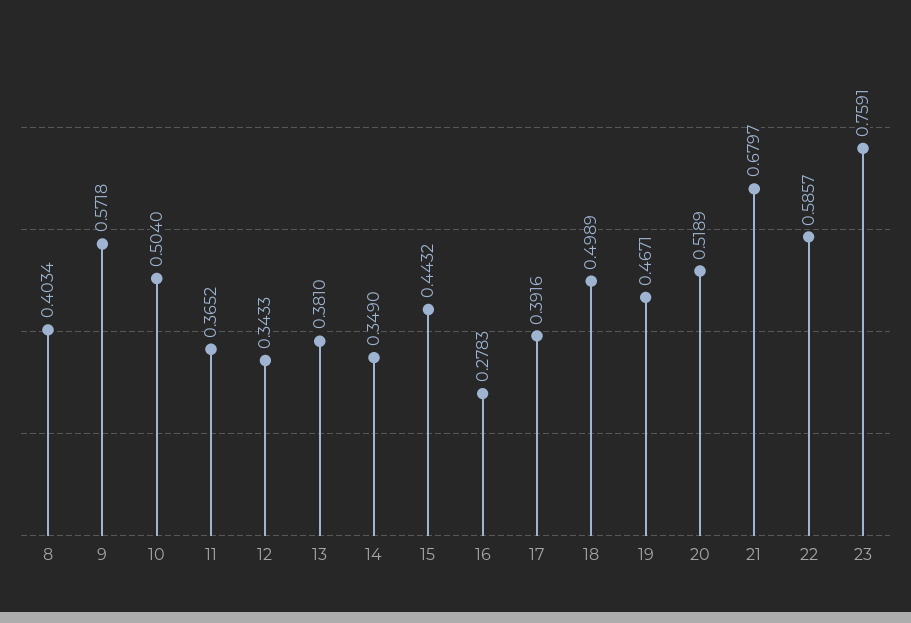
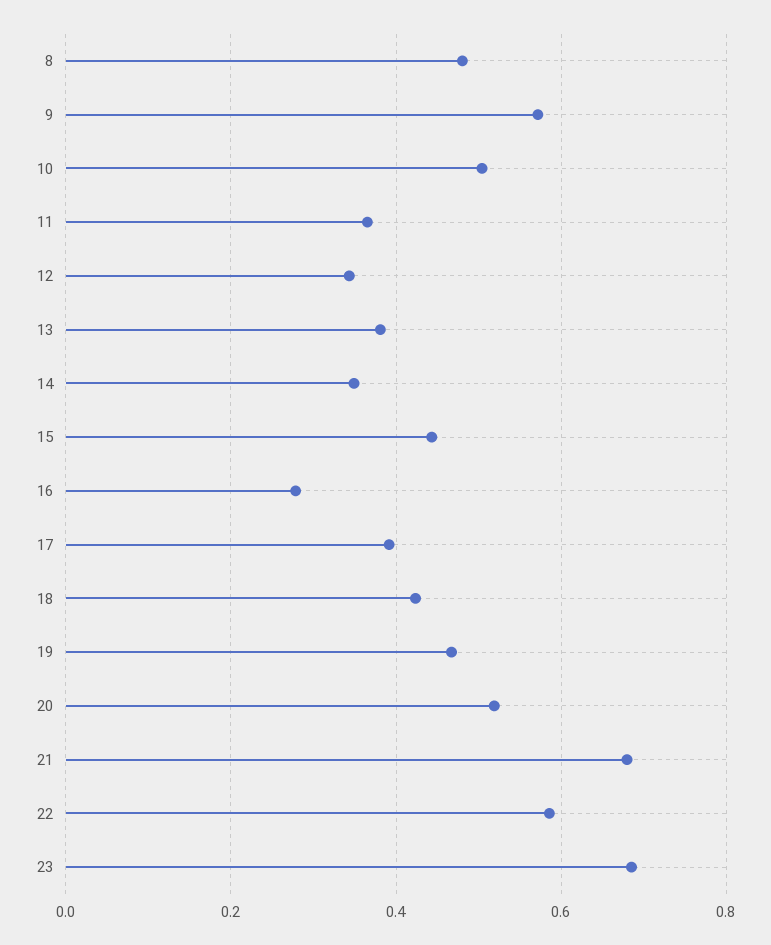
8: 0.4034 -> 0.48
18: 0.4989 -> 0.42
23: 0.7591 -> 0.68

